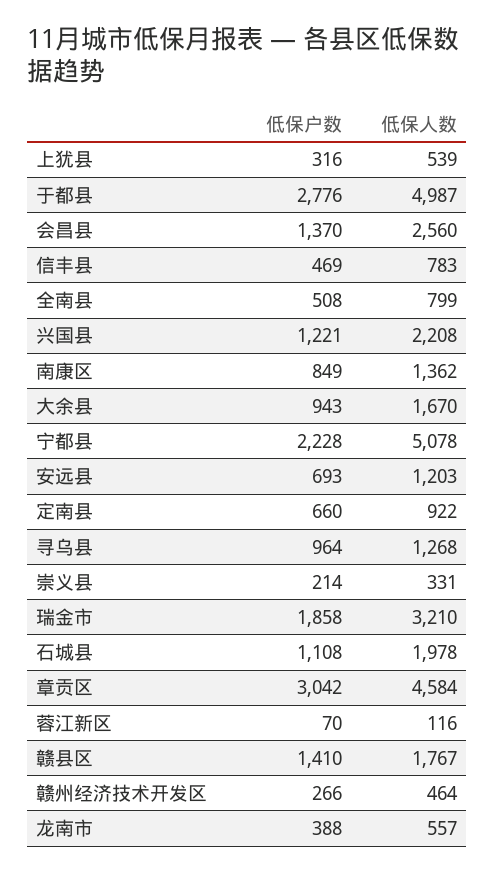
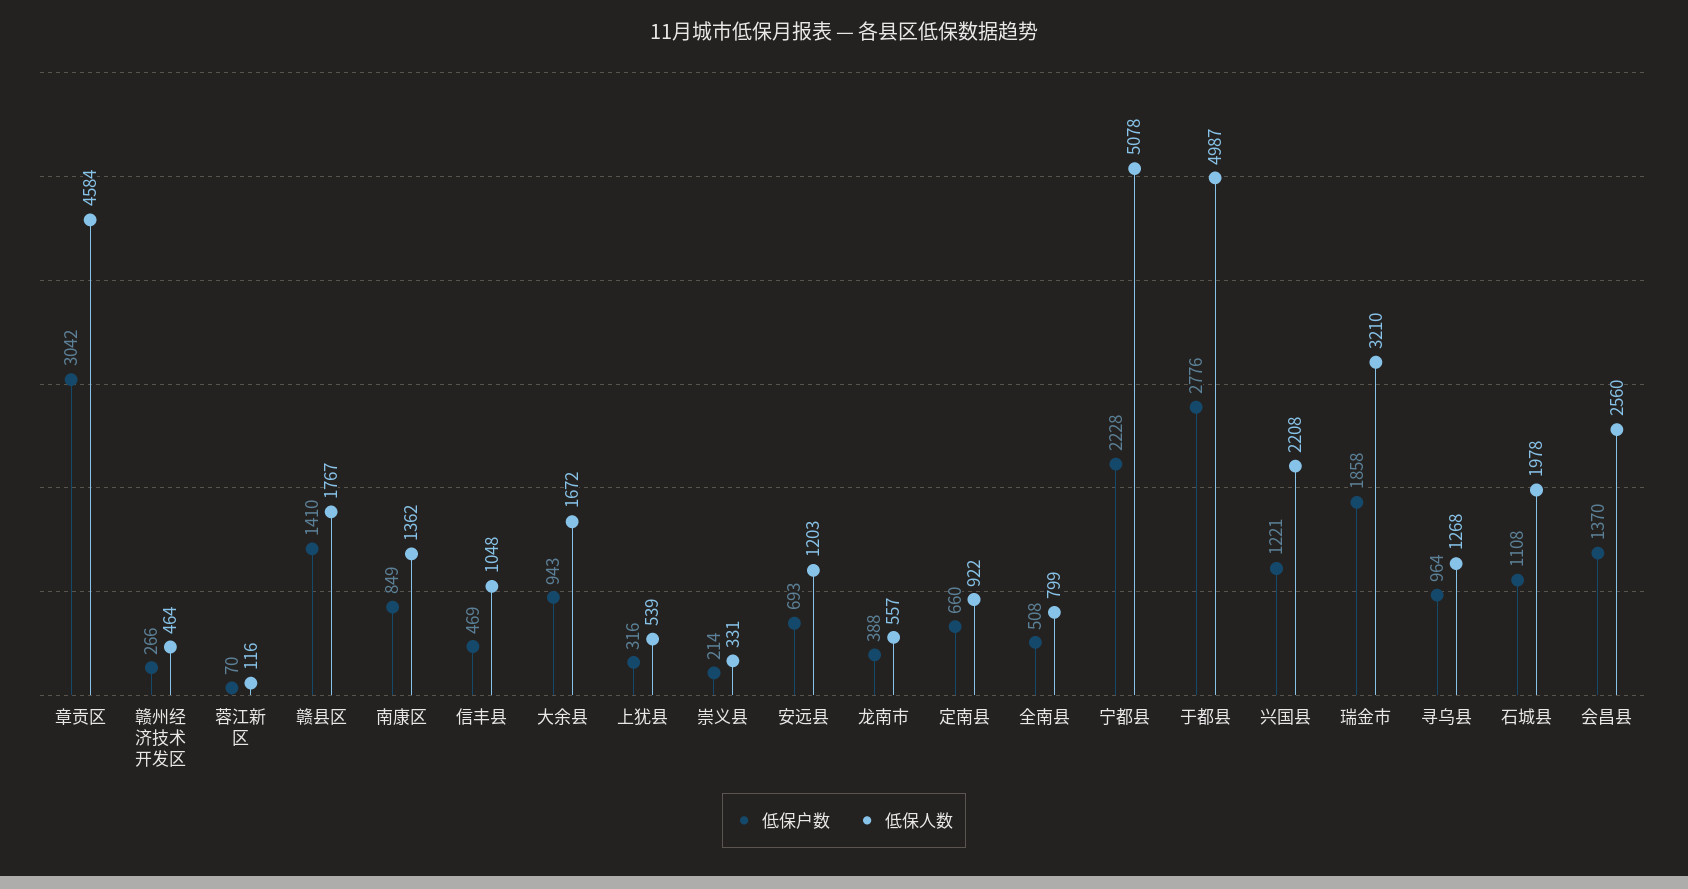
低保人数, 信丰县: 783 -> 1048
低保人数, 大余县: 1670 -> 1672

